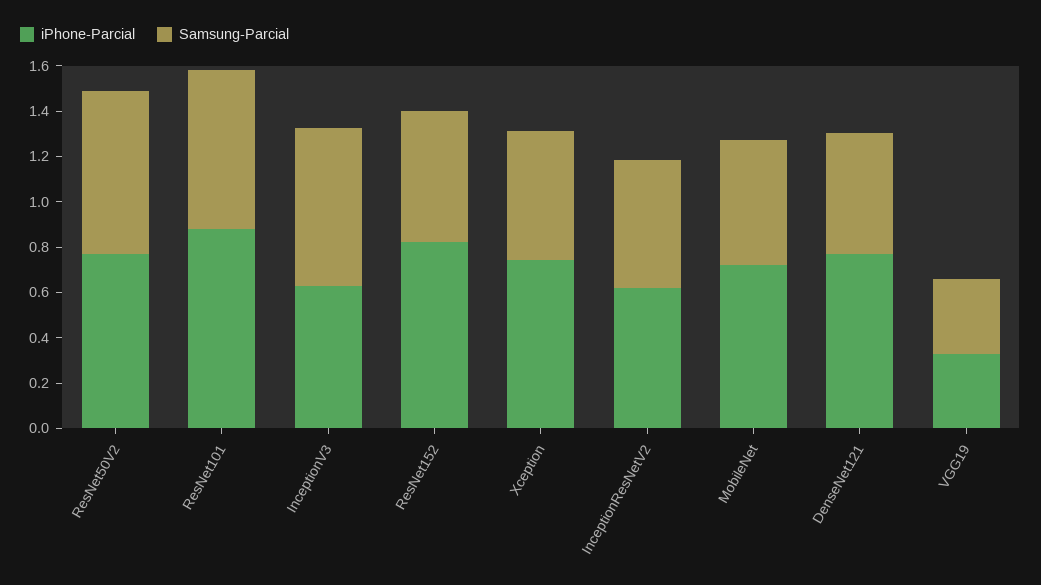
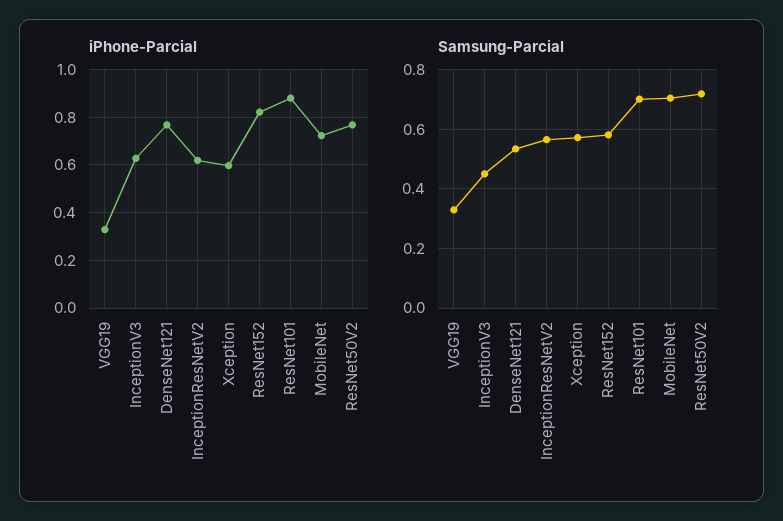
Samsung-Parcial, InceptionV3: 0.7 -> 0.45
iPhone-Parcial, Xception: 0.75 -> 0.6
Samsung-Parcial, MobileNet: 0.55 -> 0.7

